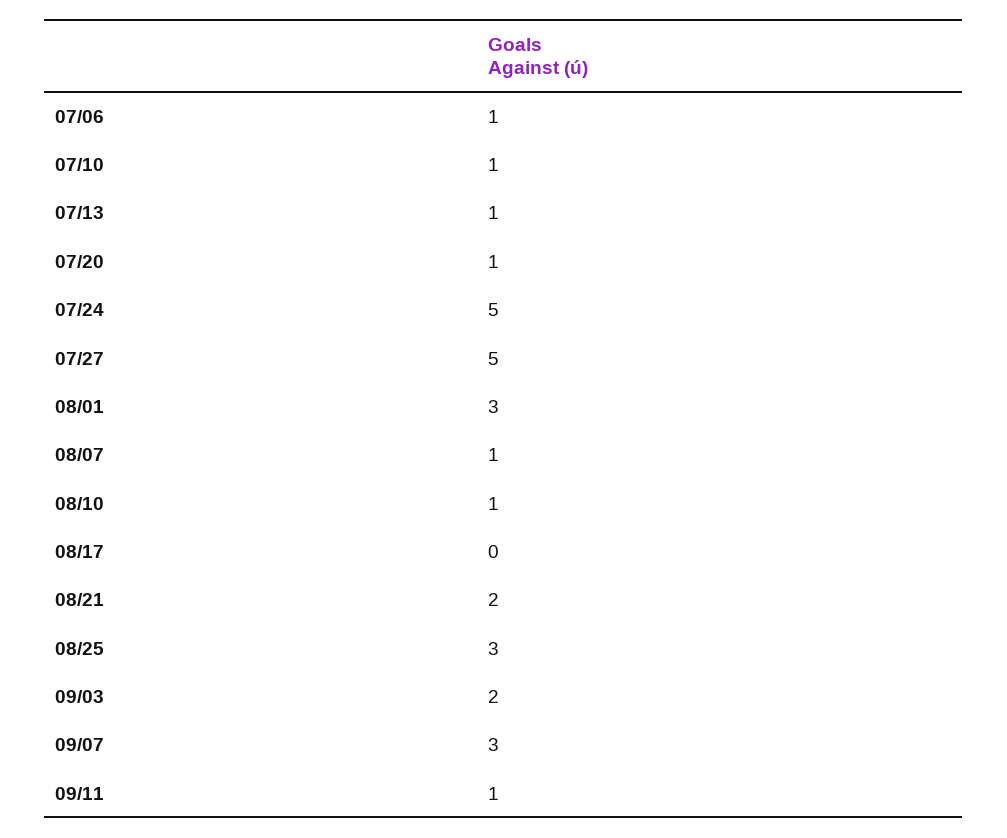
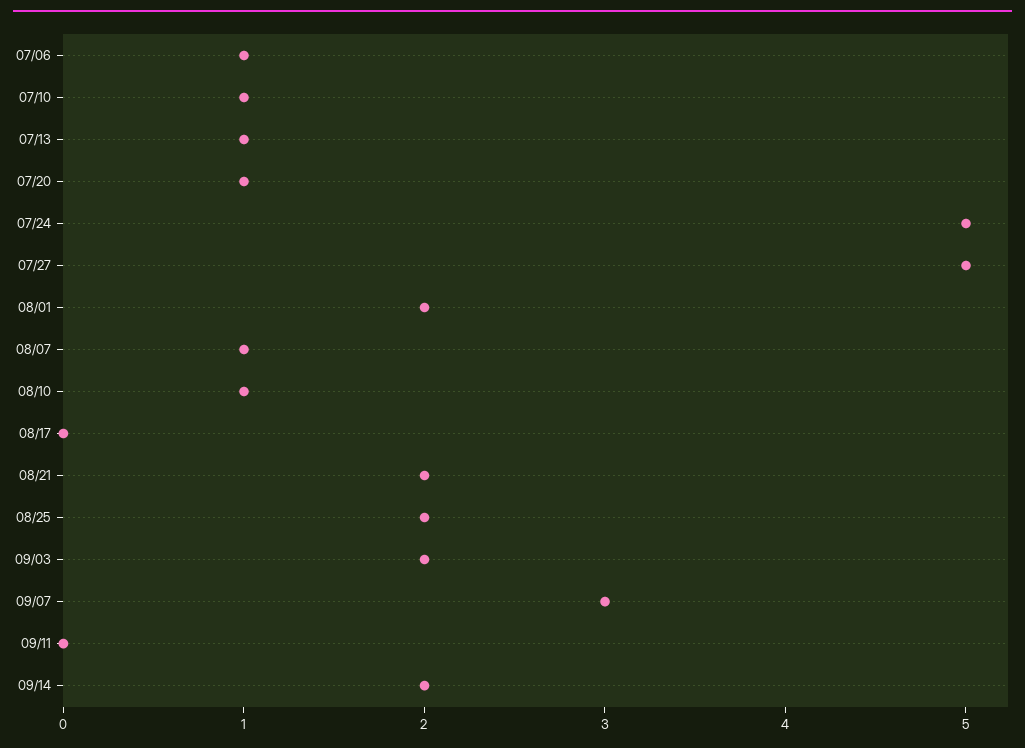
08/01: 3 -> 2
08/25: 3 -> 2
09/11: 1 -> 0
09/14: none -> 2

